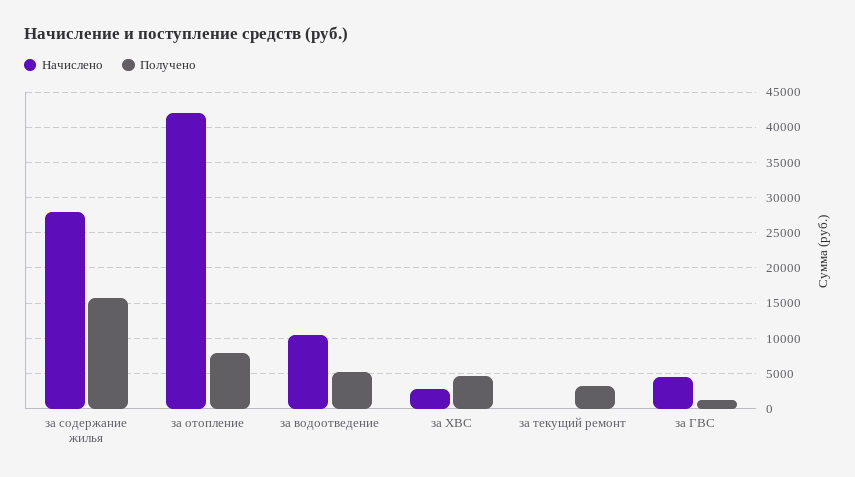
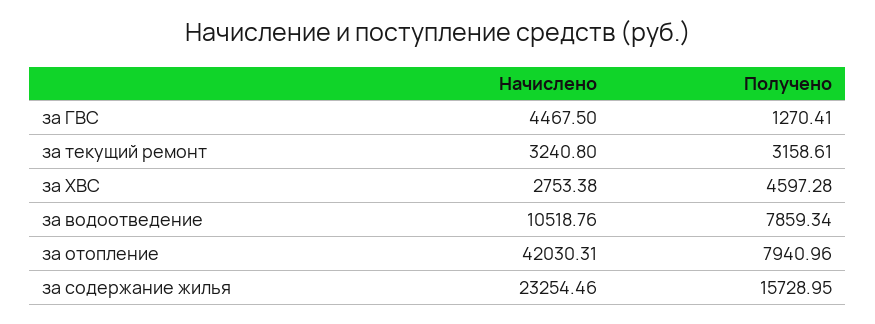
Начислено, за содержание жилья: 28000 -> 23254.46
Получено, за водоотведение: 5000 -> 7859.34
Начислено, за текущий ремонт: 0 -> 3240.8

